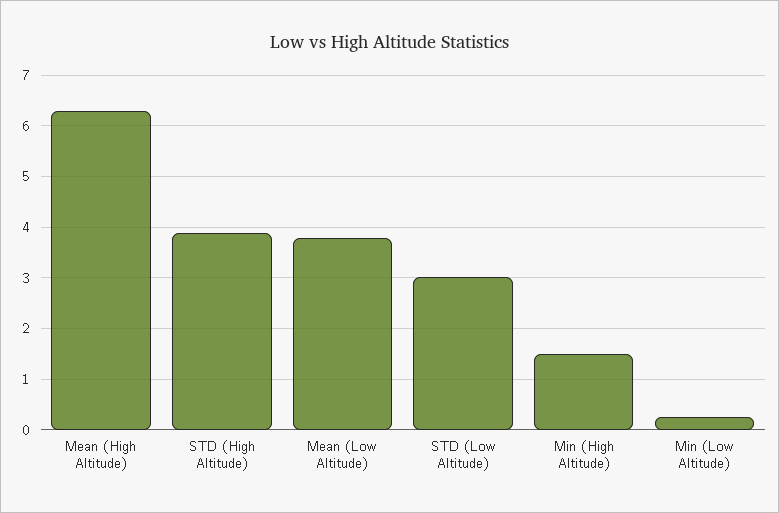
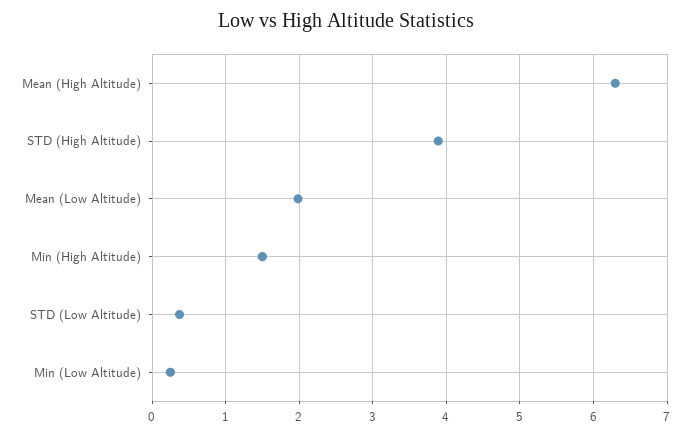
Mean (Low Altitude): 3.8 -> 2
STD (Low Altitude): 3 -> 0.4

